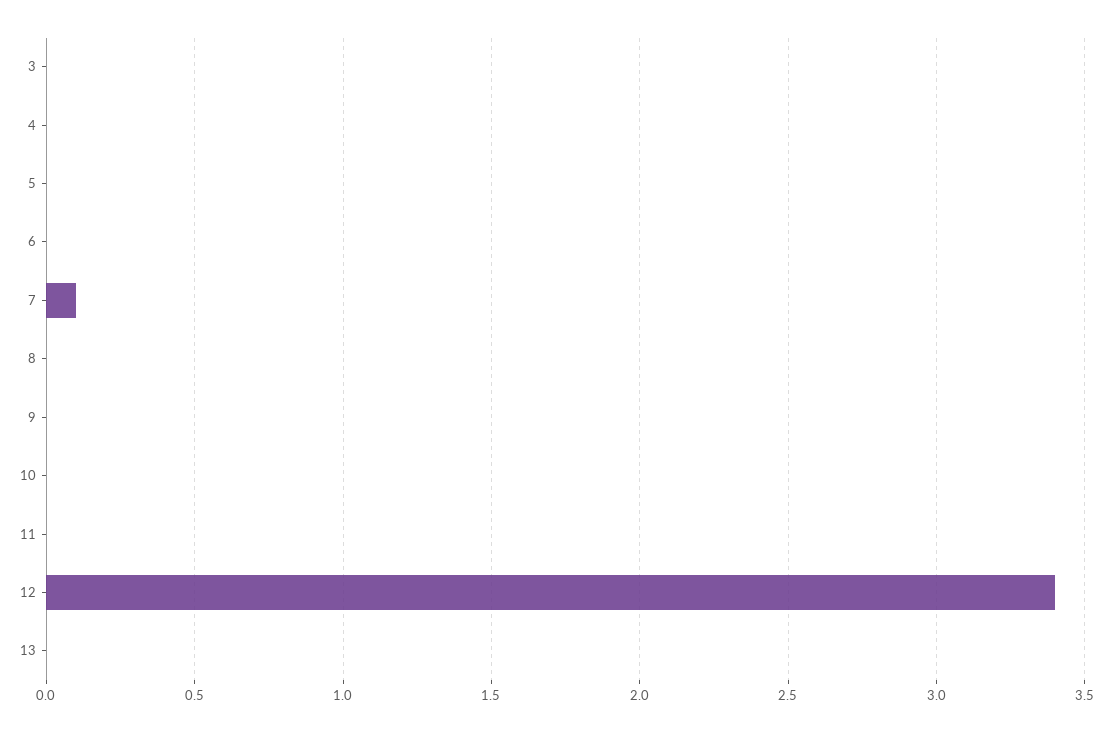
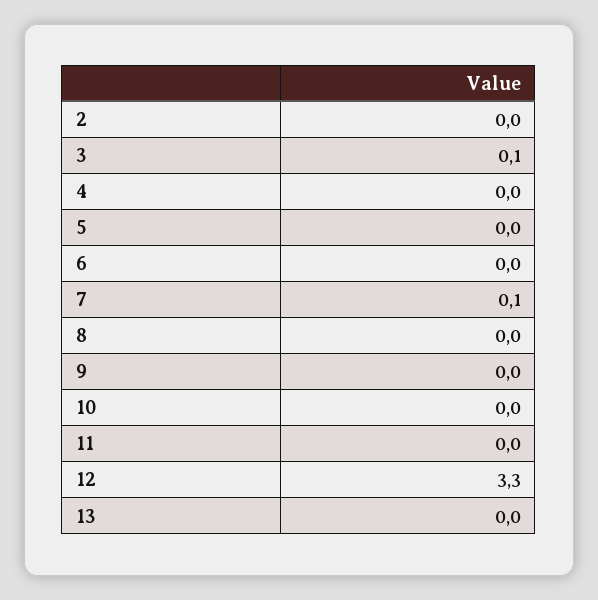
3: 0 -> 0.1
12: 3.4 -> 3.3
2: none -> 0

